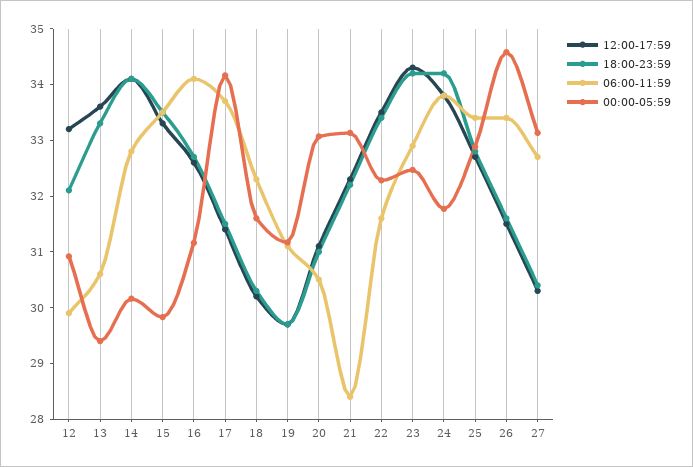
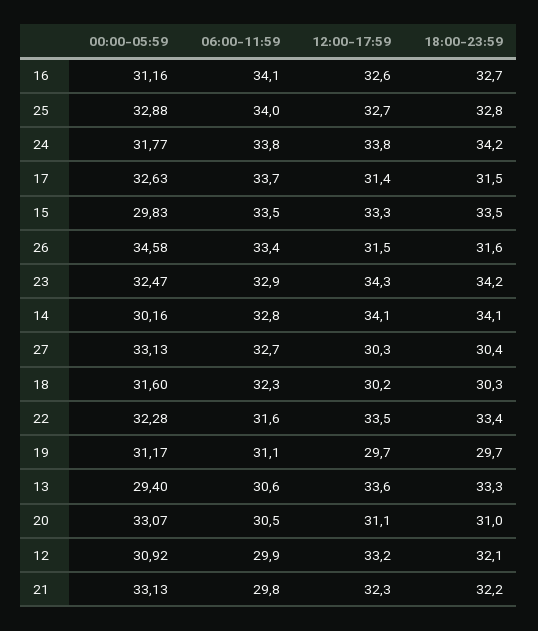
00:00-05:59, 17: 34.2 -> 32.63
06:00-11:59, 21: 28.4 -> 29.8
06:00-11:59, 25: 33.4 -> 34

